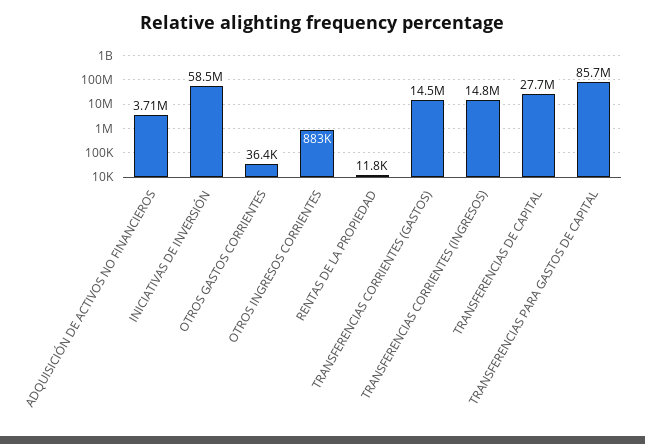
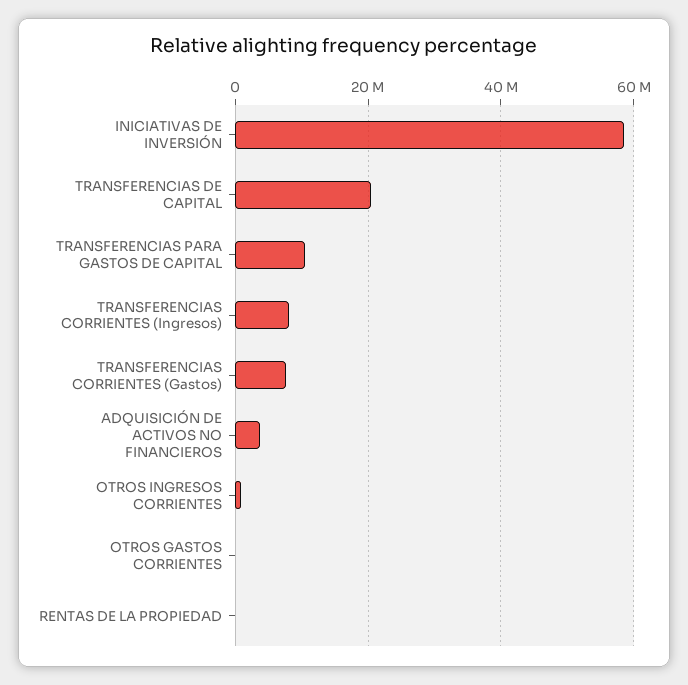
TRANSFERENCIAS CORRIENTES (GASTOS): 14500000 -> 8000000
TRANSFERENCIAS CORRIENTES (INGRESOS): 14800000 -> 8000000
TRANSFERENCIAS DE CAPITAL: 27700000 -> 20000000
TRANSFERENCIAS PARA GASTOS DE CAPITAL: 85700000 -> 10000000

